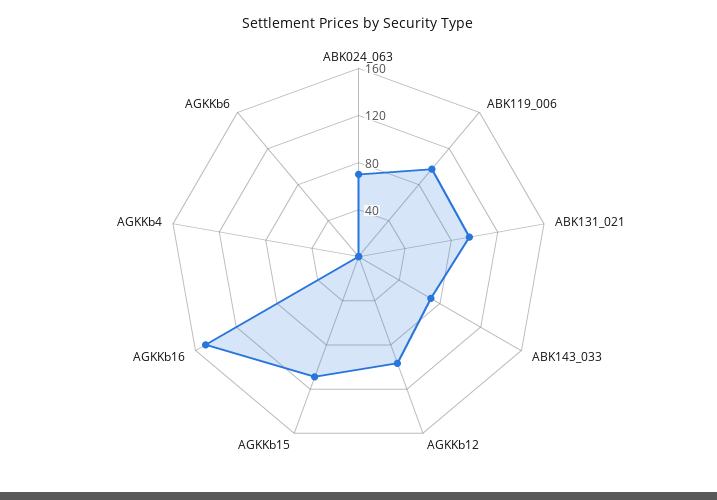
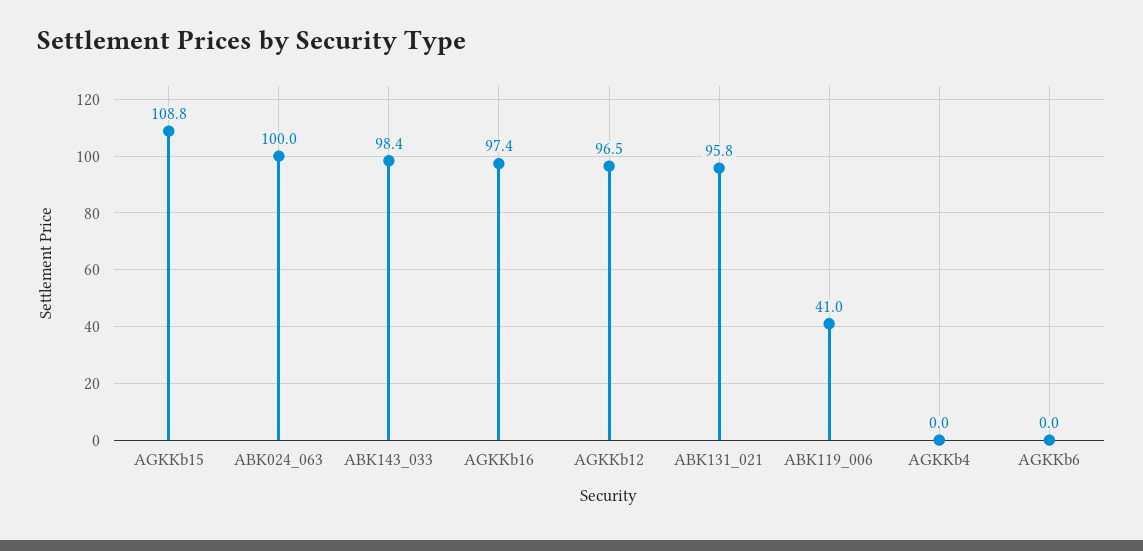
ABK024_063: 70 -> 100
ABK119_006: 100 -> 41
ABK143_033: 70 -> 98.4
AGKKb16: 150 -> 97.4

